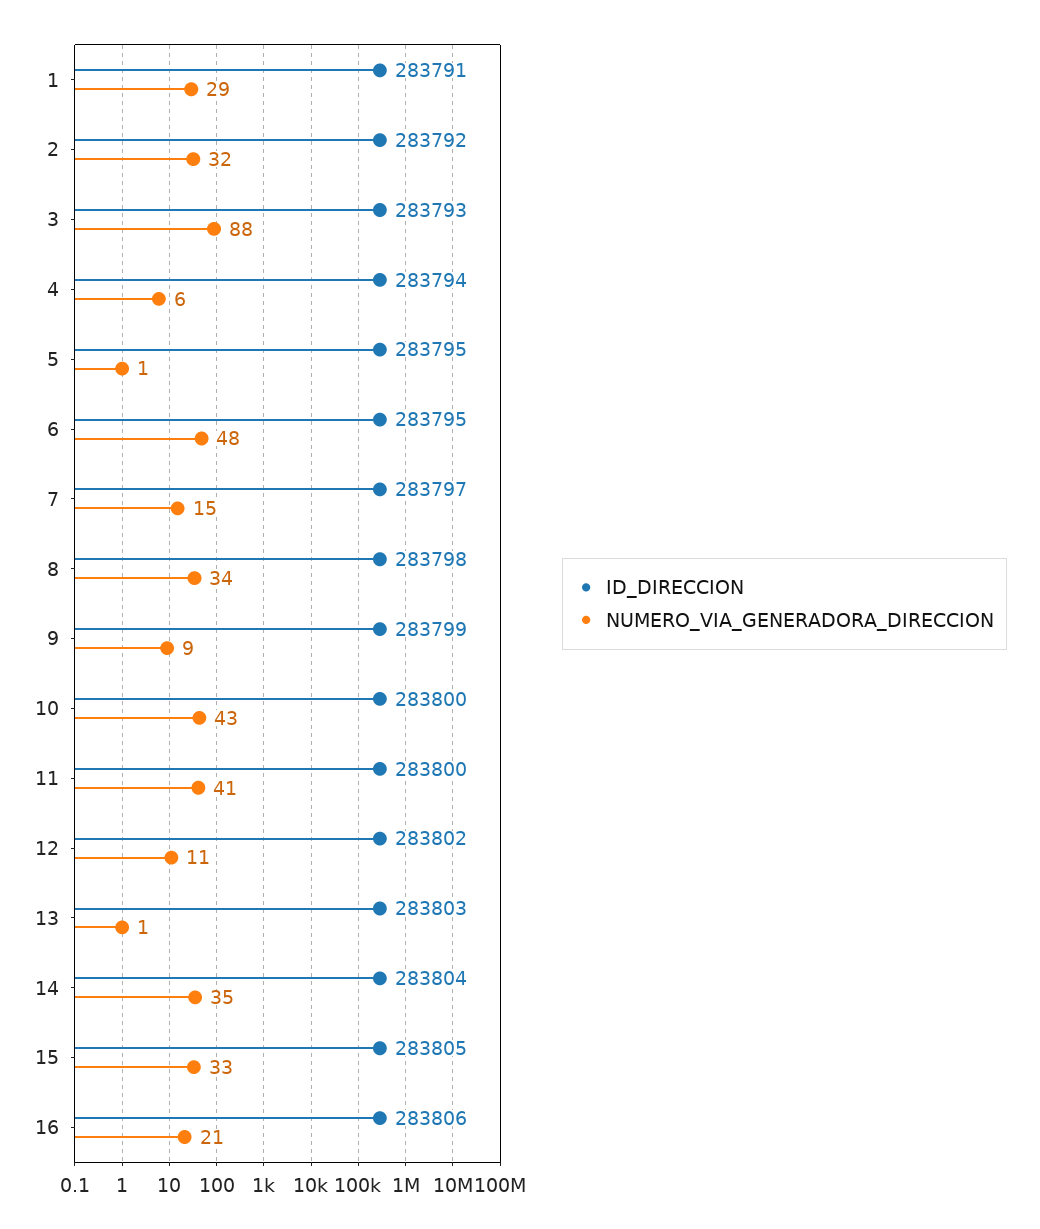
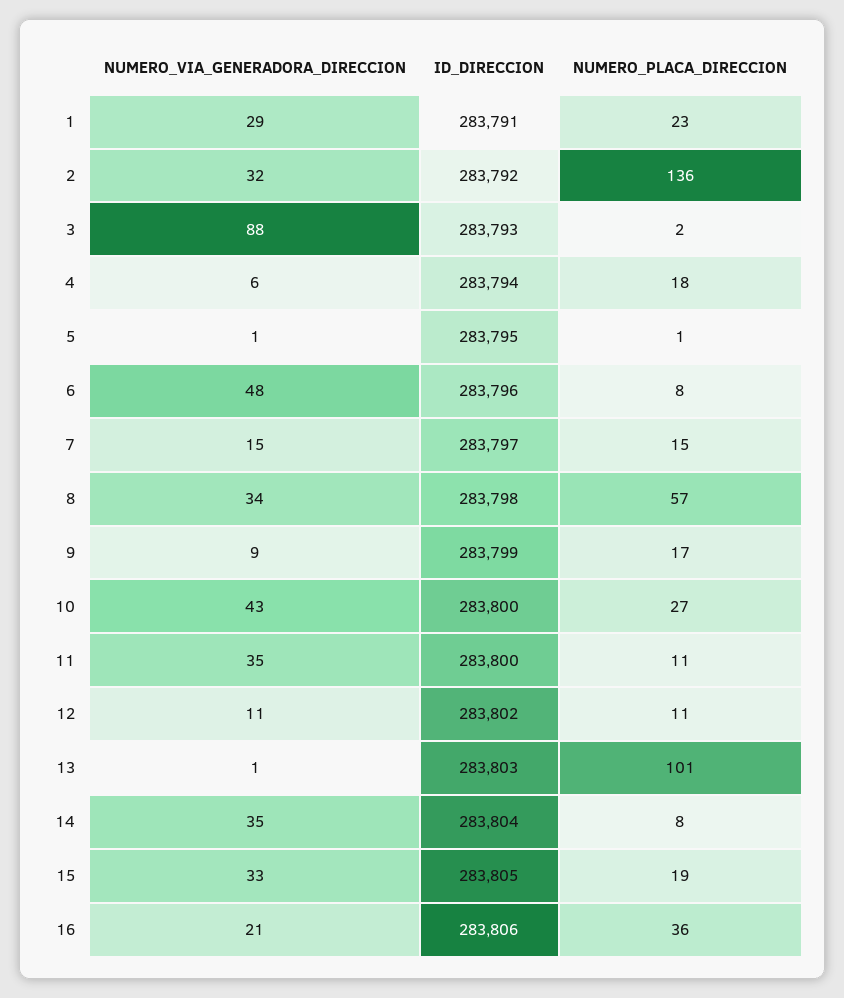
ID_DIRECCION, 6: 283795 -> 283796
NUMERO_VIA_GENERADORA_DIRECCION, 11: 41 -> 35
NUMERO_PLACA_DIRECCION, 1: none -> 23
NUMERO_PLACA_DIRECCION, 2: none -> 136
NUMERO_PLACA_DIRECCION, 3: none -> 2
NUMERO_PLACA_DIRECCION, 4: none -> 18
NUMERO_PLACA_DIRECCION, 5: none -> 1
NUMERO_PLACA_DIRECCION, 6: none -> 8
NUMERO_PLACA_DIRECCION, 7: none -> 15
NUMERO_PLACA_DIRECCION, 8: none -> 57
NUMERO_PLACA_DIRECCION, 9: none -> 17
NUMERO_PLACA_DIRECCION, 10: none -> 27
NUMERO_PLACA_DIRECCION, 11: none -> 11
NUMERO_PLACA_DIRECCION, 12: none -> 11
NUMERO_PLACA_DIRECCION, 13: none -> 101
NUMERO_PLACA_DIRECCION, 14: none -> 8
NUMERO_PLACA_DIRECCION, 15: none -> 19
NUMERO_PLACA_DIRECCION, 16: none -> 36

